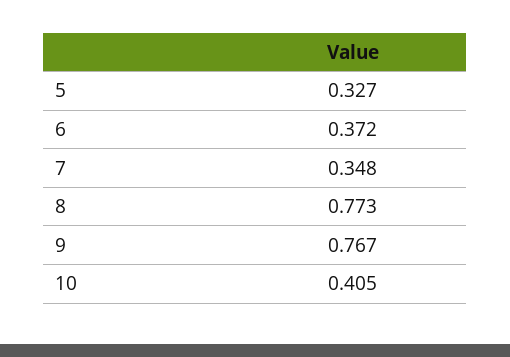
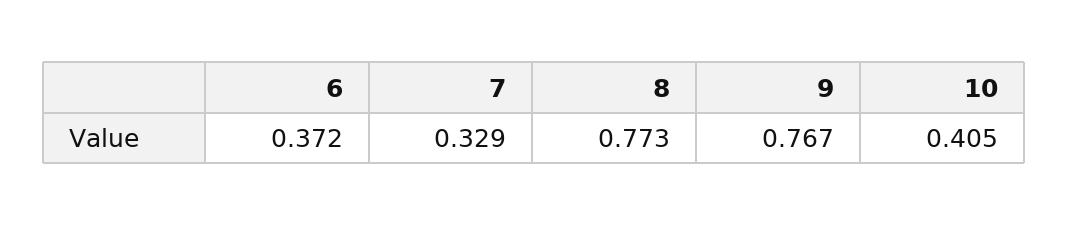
5: 0.327 -> none
7: 0.348 -> 0.329

